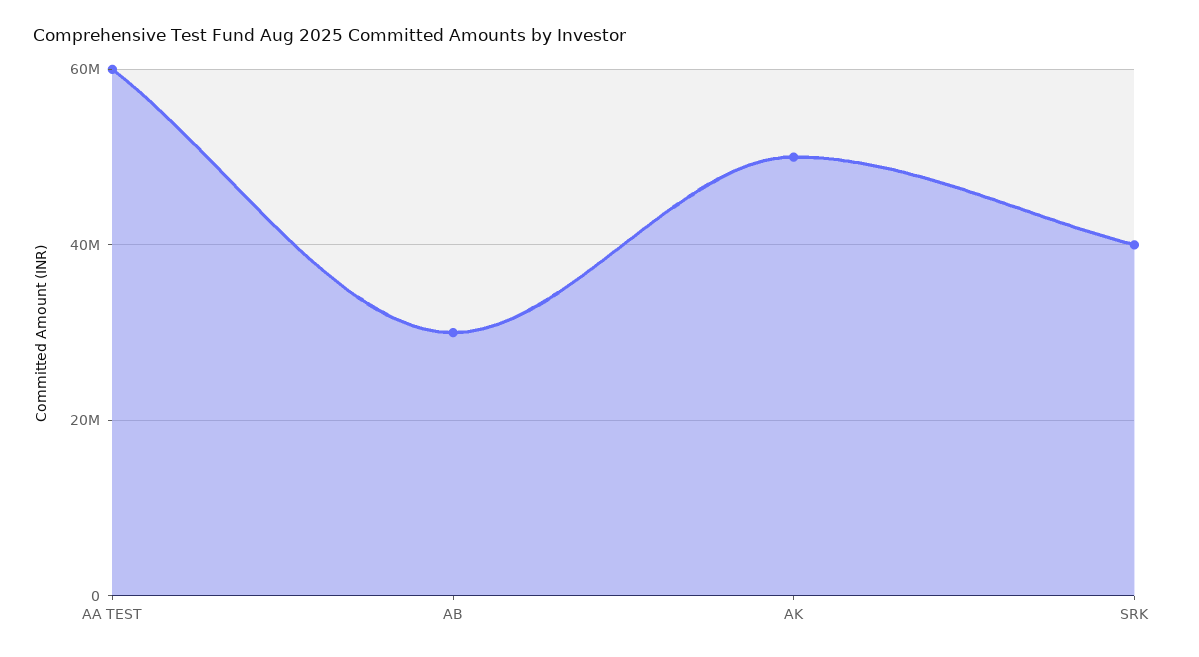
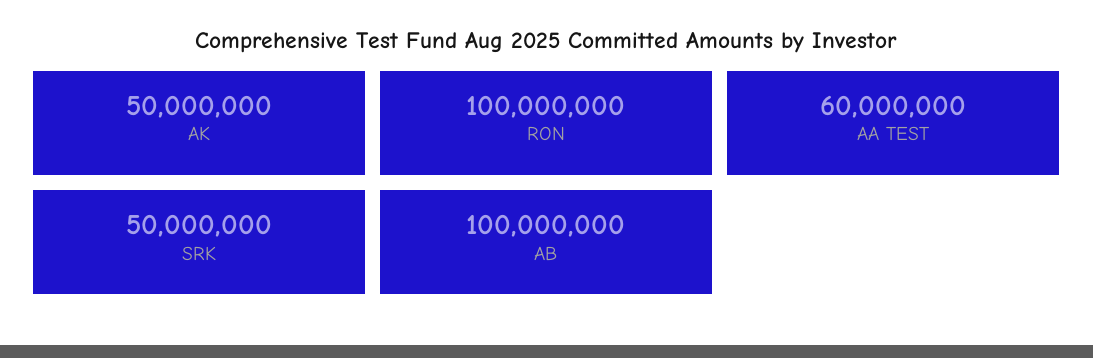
AB: 30000000 -> 100000000
SRK: 40000000 -> 50000000
RON: none -> 100000000

